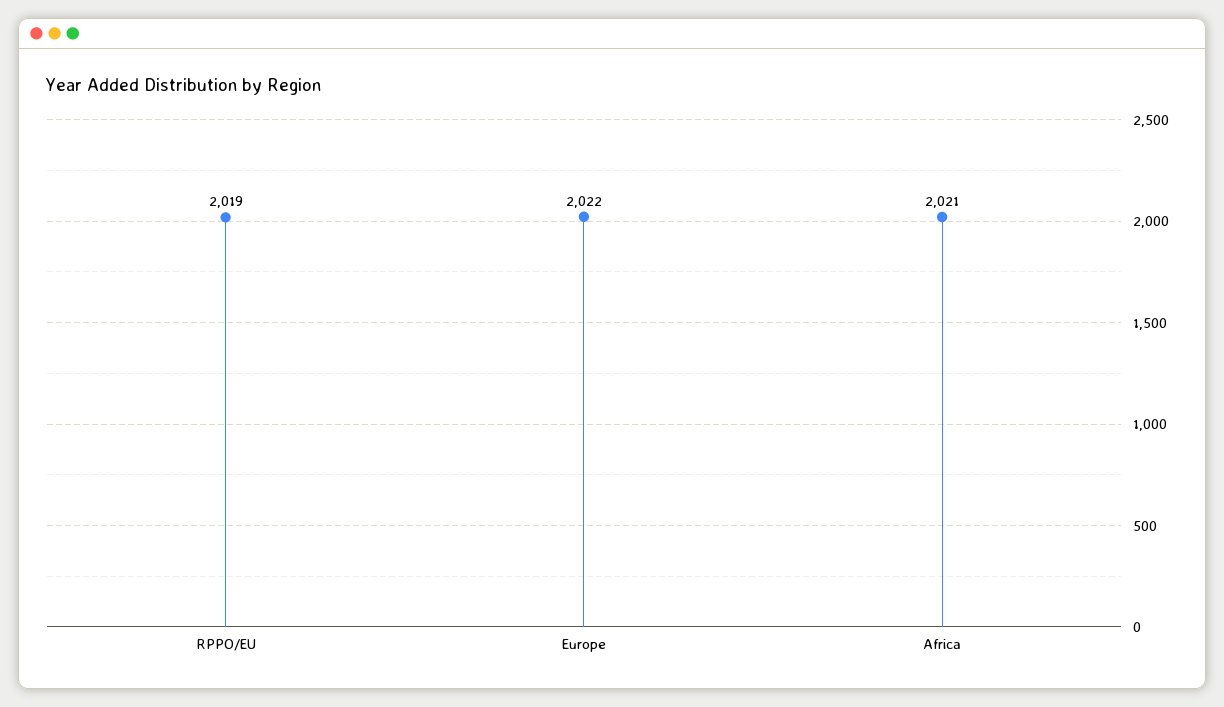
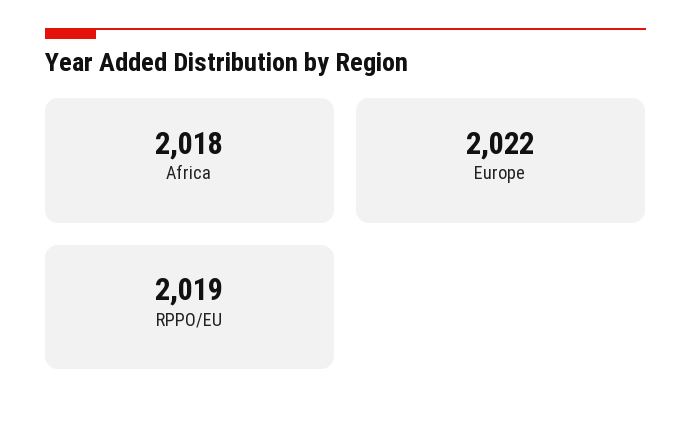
Africa: 2021 -> 2018

